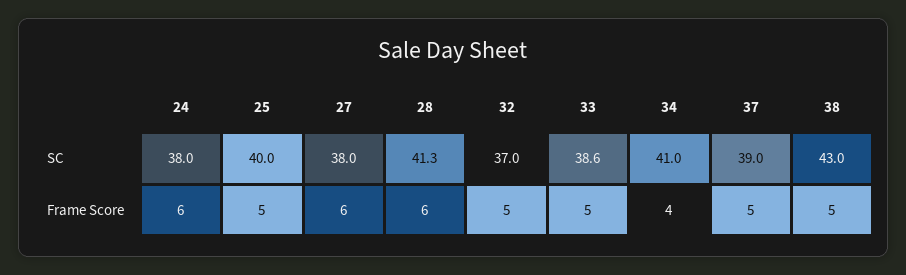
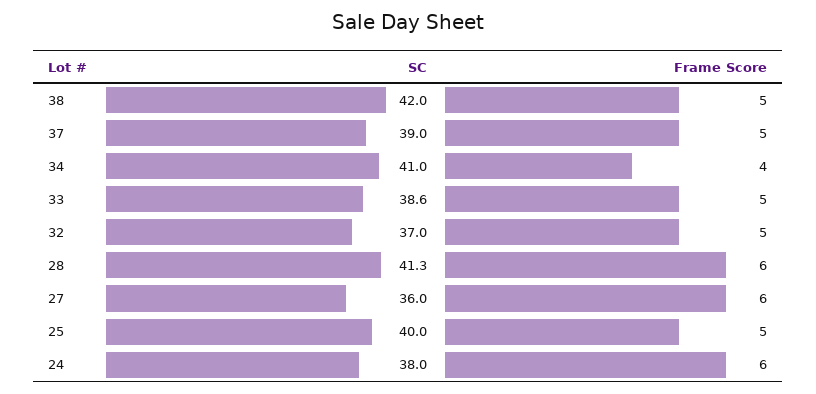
27, SC: 38 -> 36
38, SC: 43 -> 42

